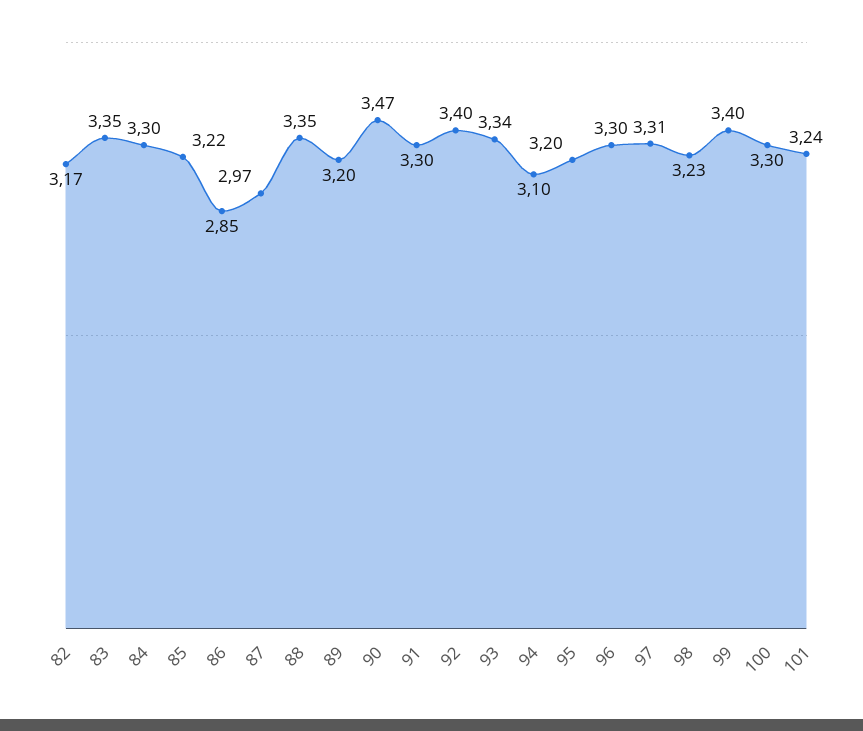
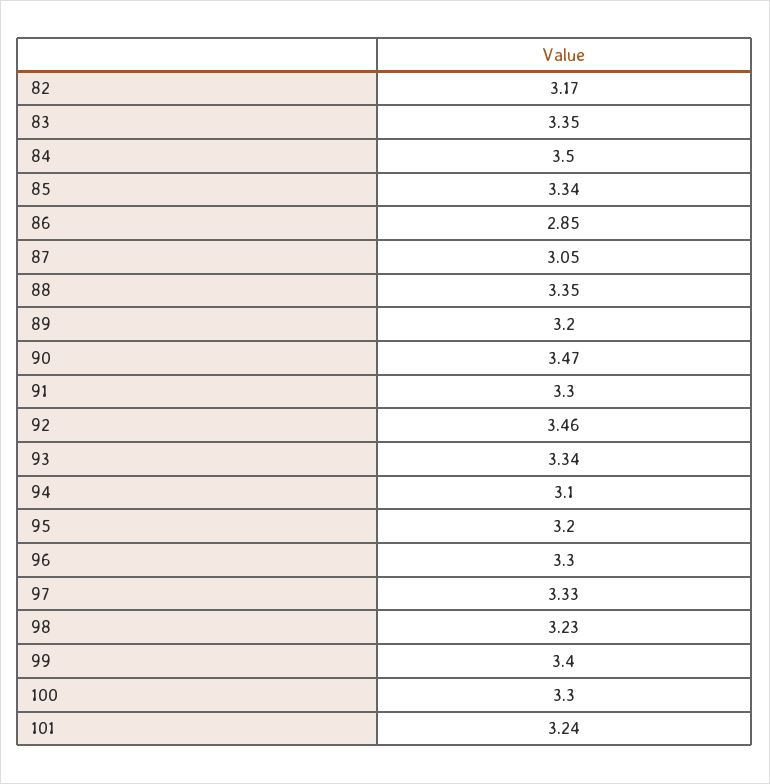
84: 3.3 -> 3.5
85: 3.22 -> 3.34
87: 2.97 -> 3.05
92: 3.4 -> 3.46
97: 3.31 -> 3.33

